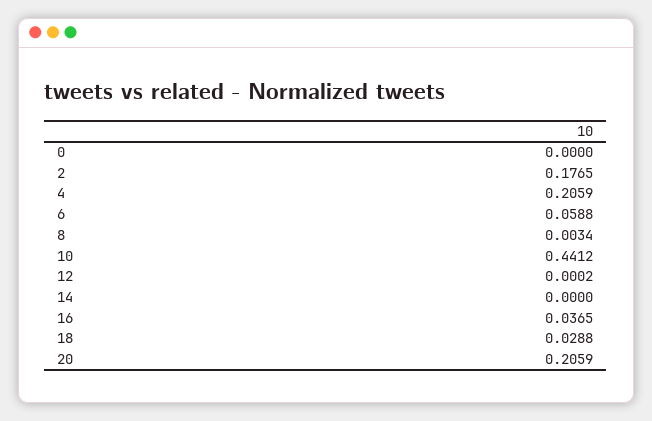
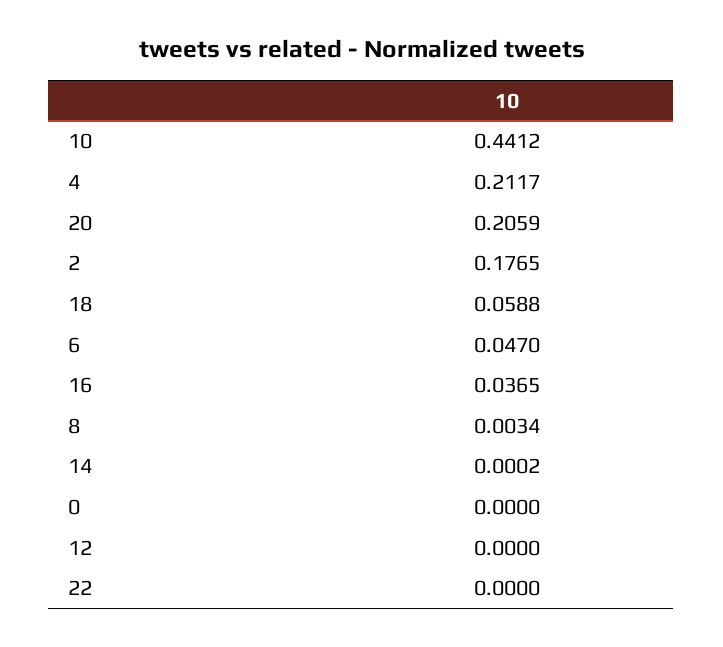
4: 0.2059 -> 0.2117
6: 0.0588 -> 0.047
12: 0.0002 -> 0
14: 0 -> 0.0002
18: 0.0288 -> 0.0588
22: none -> 0

